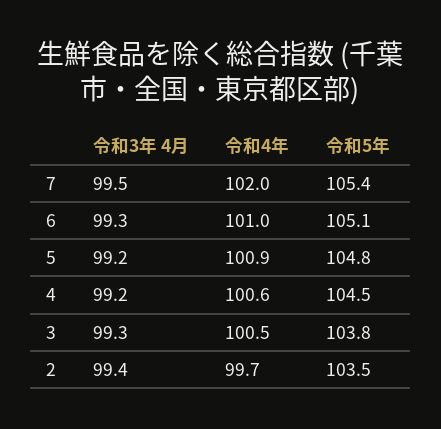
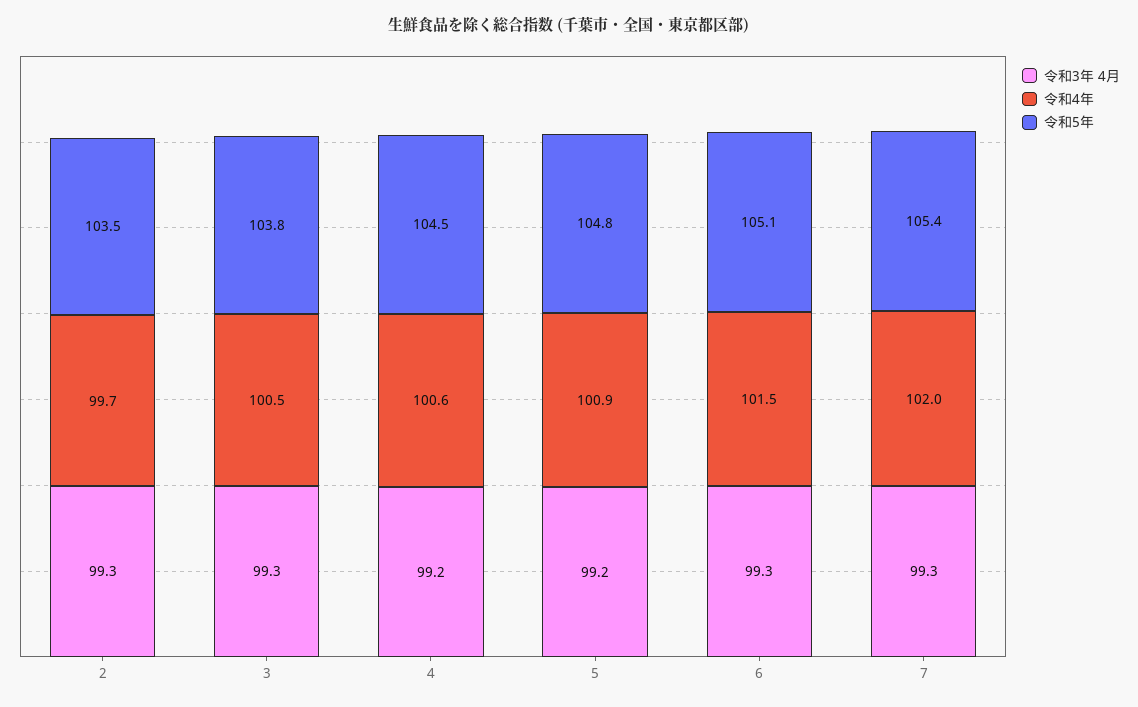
令和3年 4月, 7: 99.5 -> 99.3
令和4年, 6: 101 -> 101.5
令和3年 4月, 2: 99.4 -> 99.3

